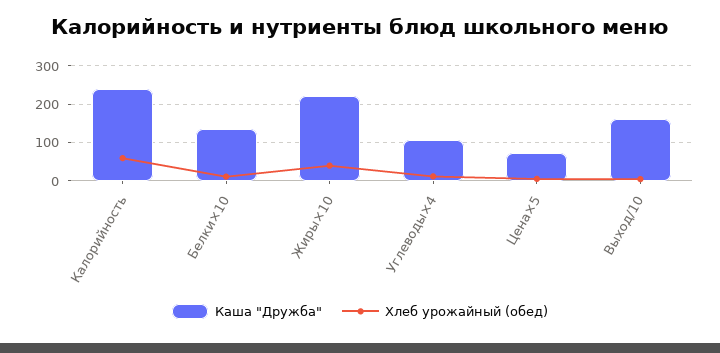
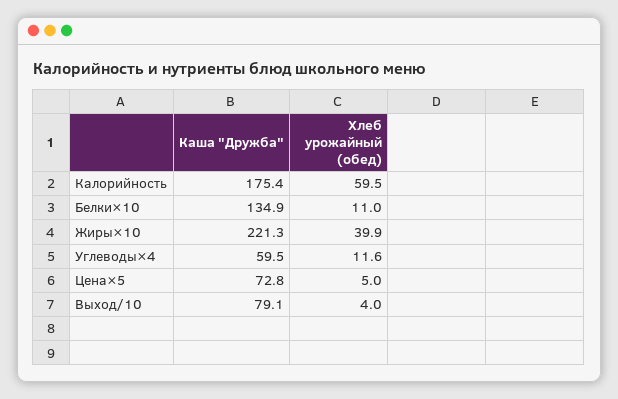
Каша "Дружба", Калорийность: 240 -> 175.4
Каша "Дружба", Углеводы×4: 100 -> 59.5
Каша "Дружба", Выход/10: 160 -> 79.1

